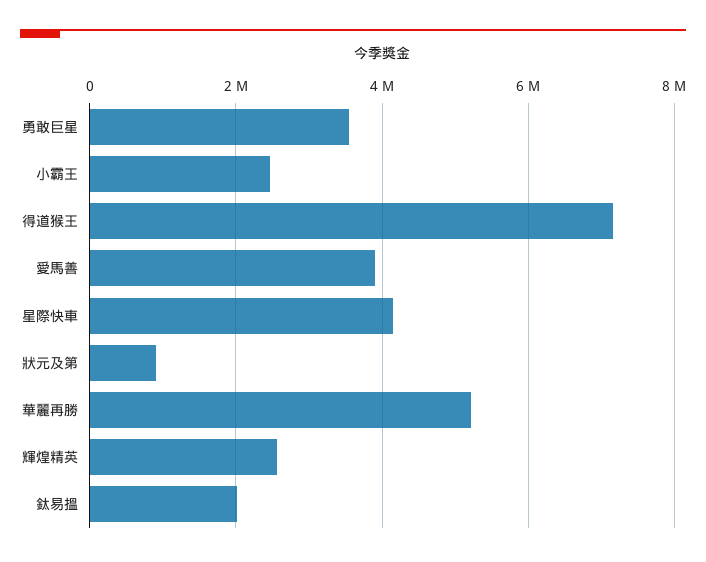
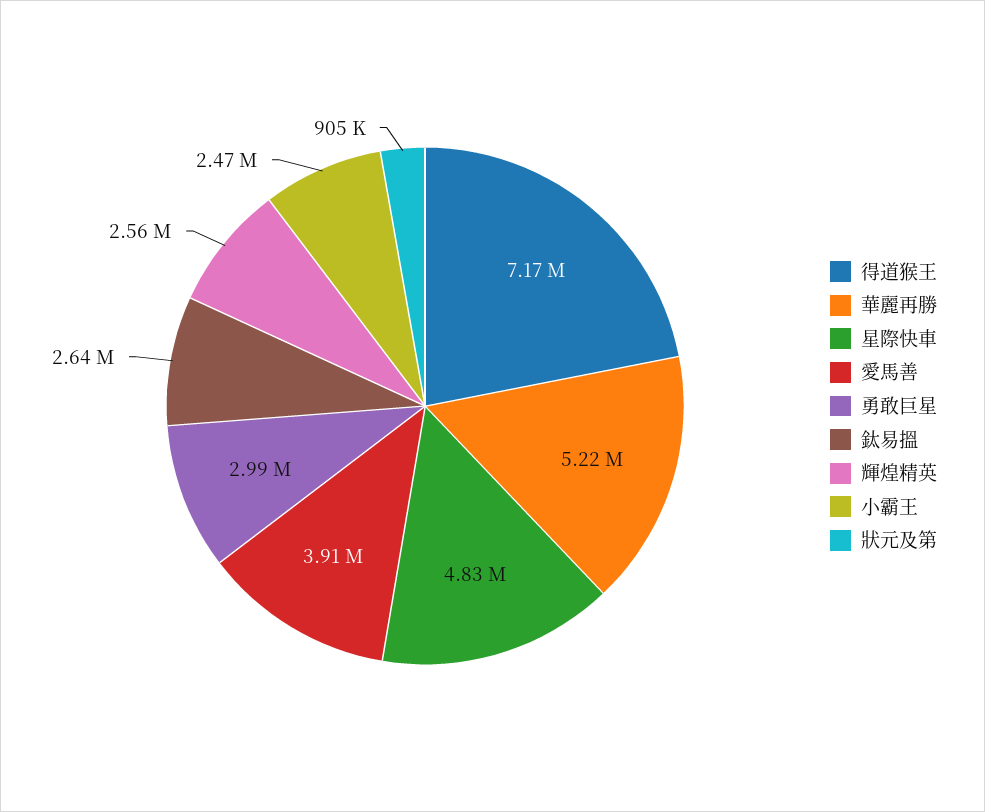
勇敢巨星: 3600000 -> 2990000
星際快車: 4200000 -> 4830000
鈦易搵: 2000000 -> 2640000

